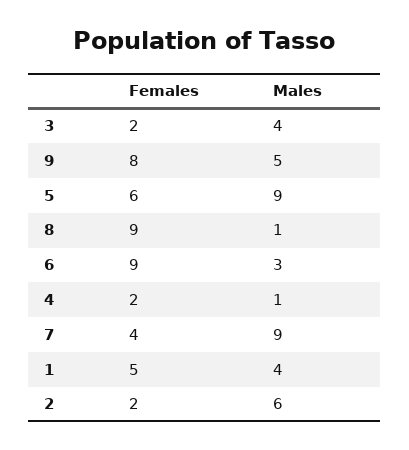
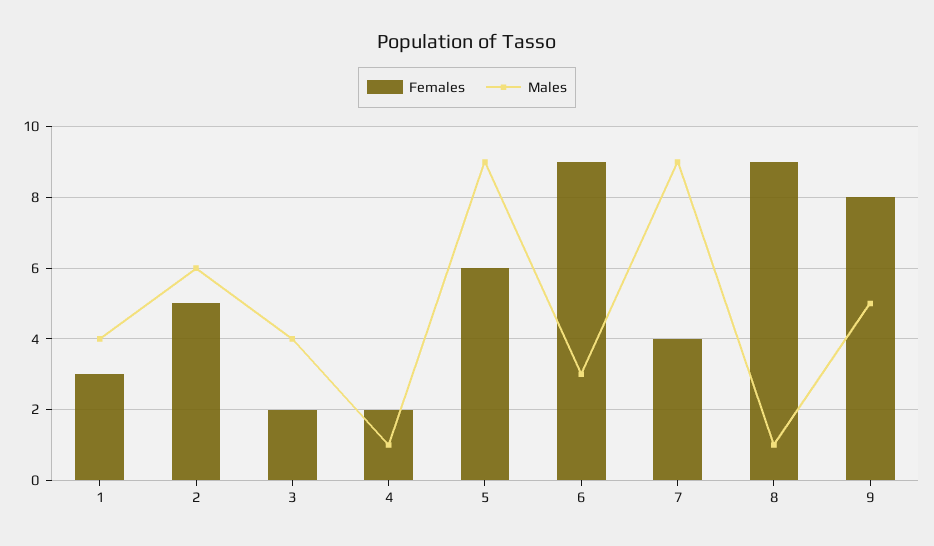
Females, 1: 5 -> 3
Females, 2: 2 -> 5

